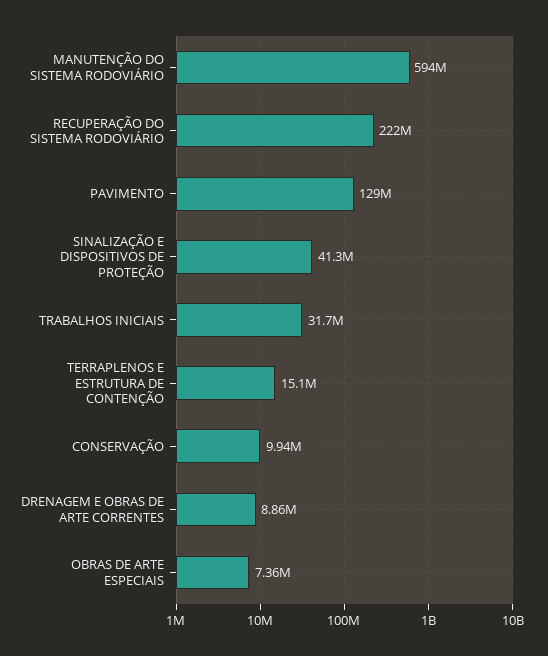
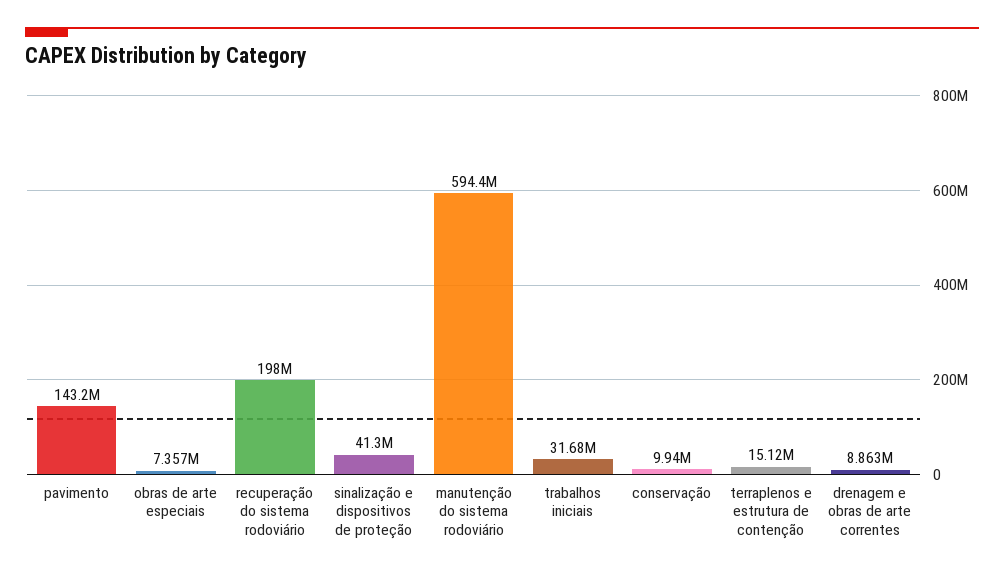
RECUPERAÇÃO DO SISTEMA RODOVIÁRIO: 222000000 -> 198000000
PAVIMENTO: 129000000 -> 143200000

